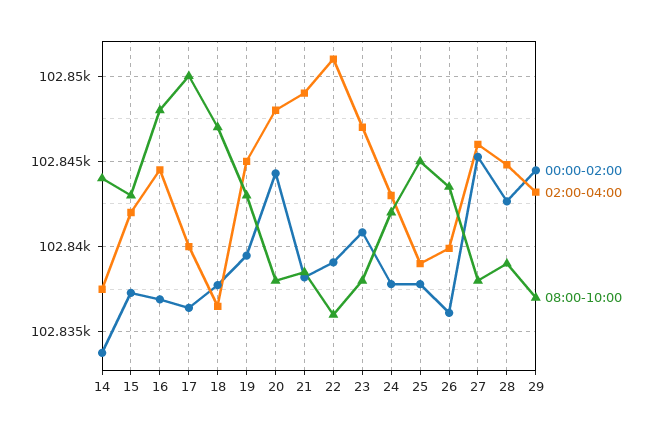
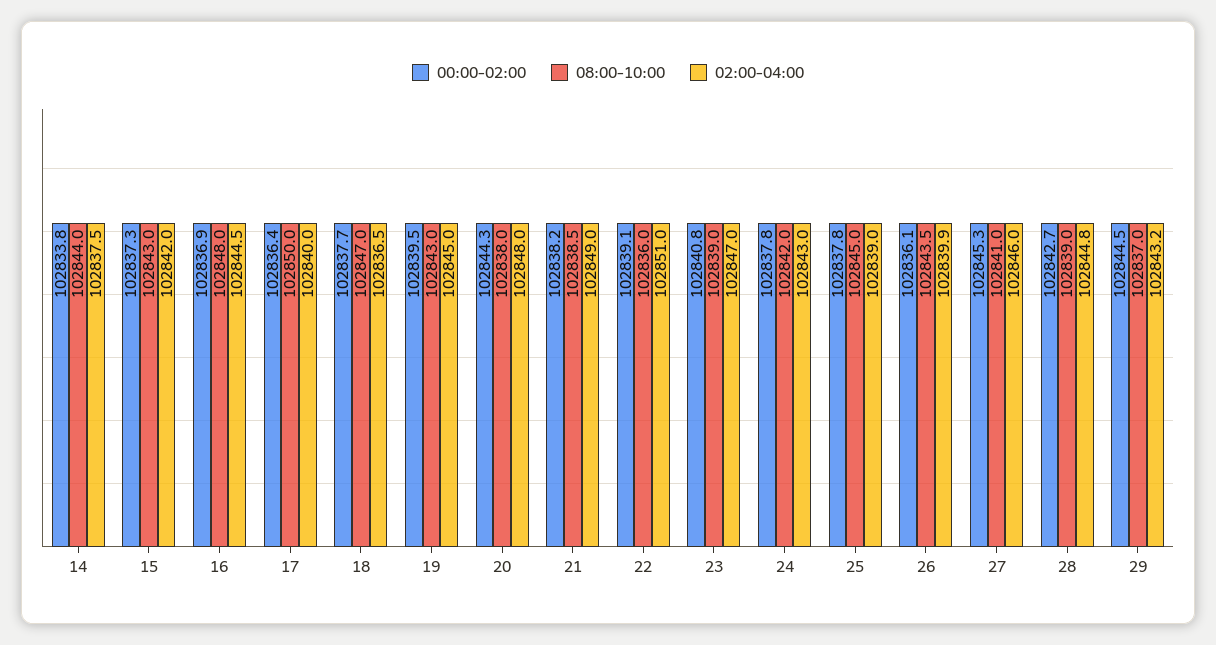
08:00-10:00, 23: 102838 -> 102839
08:00-10:00, 27: 102838 -> 102841

